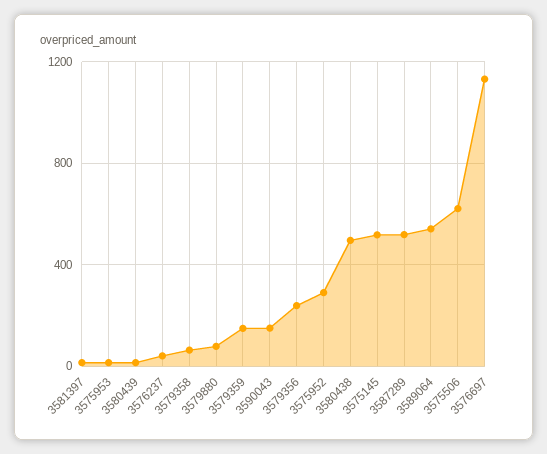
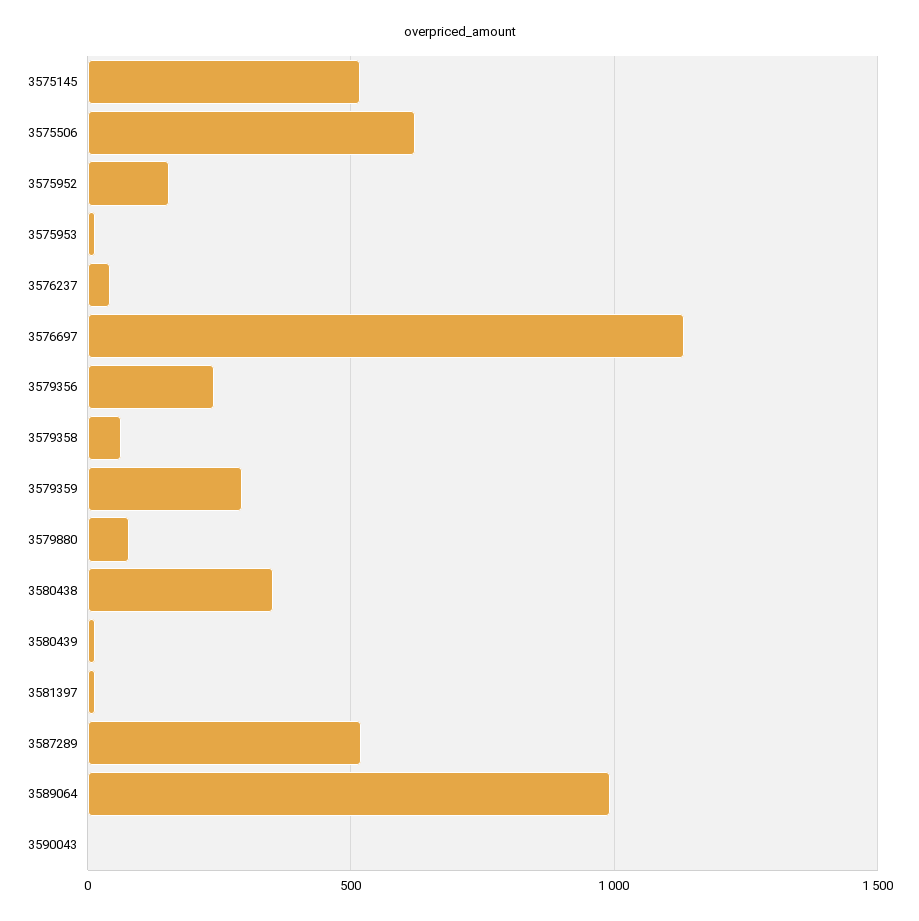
3579359: 150 -> 300
3590043: 150 -> 0
3575952: 300 -> 150
3580438: 500 -> 350
3589064: 550 -> 1000

